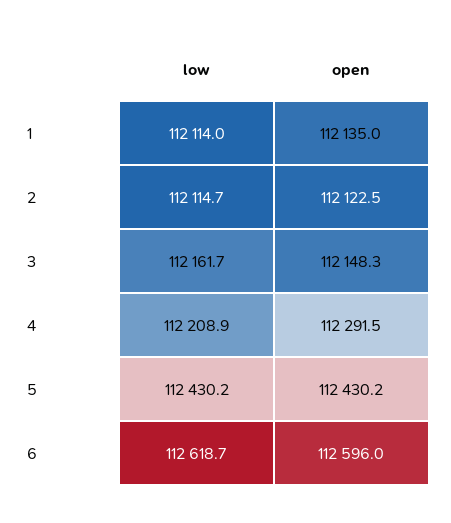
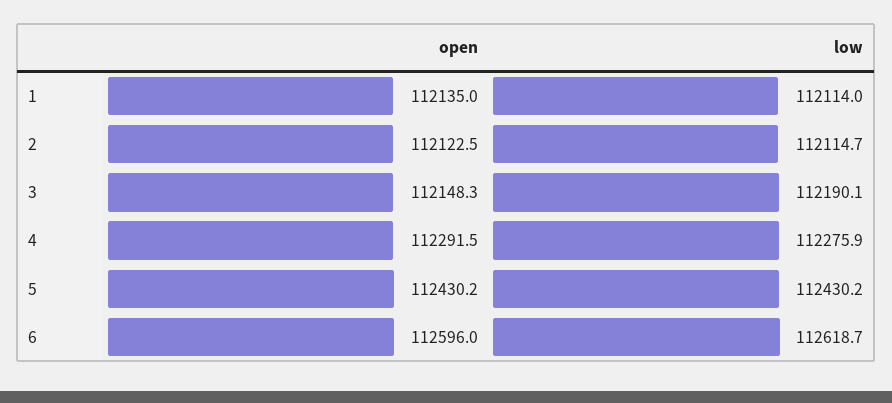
low, 3: 112161.7 -> 112190.1
low, 4: 112208.9 -> 112275.9

